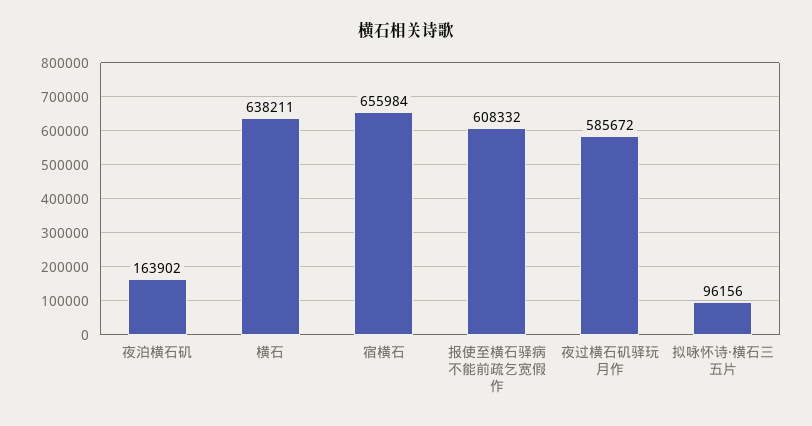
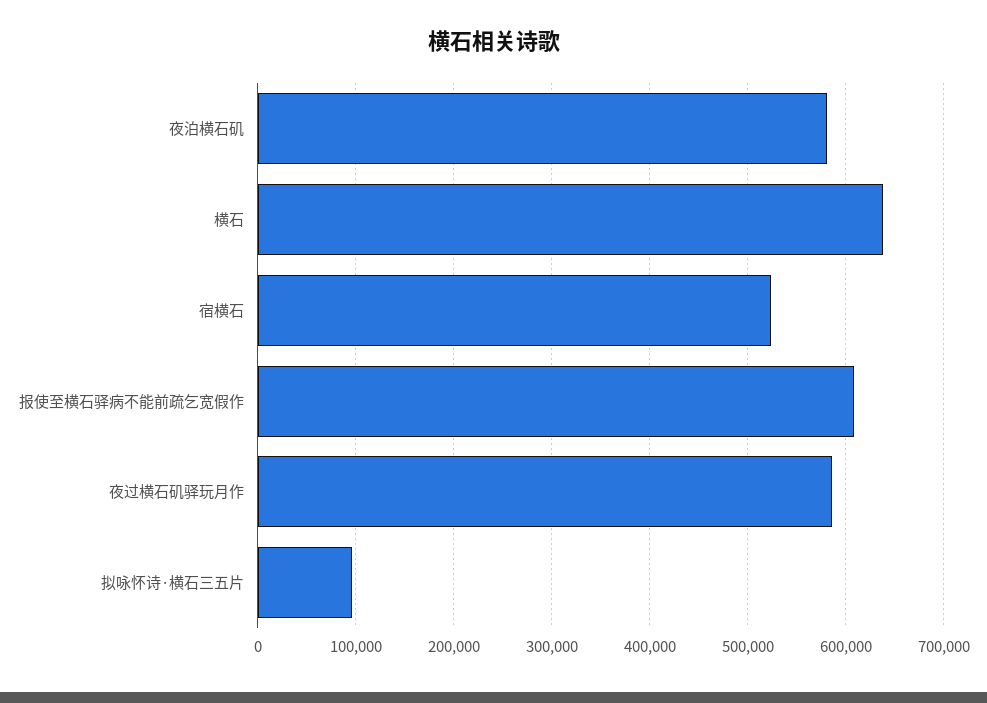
夜泊横石矶: 163902 -> 580000
宿横石: 655984 -> 520000

